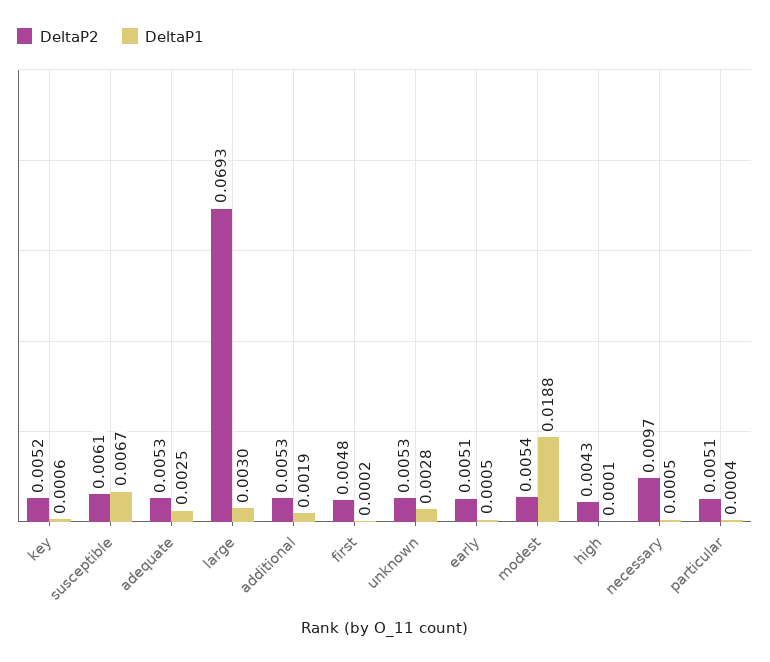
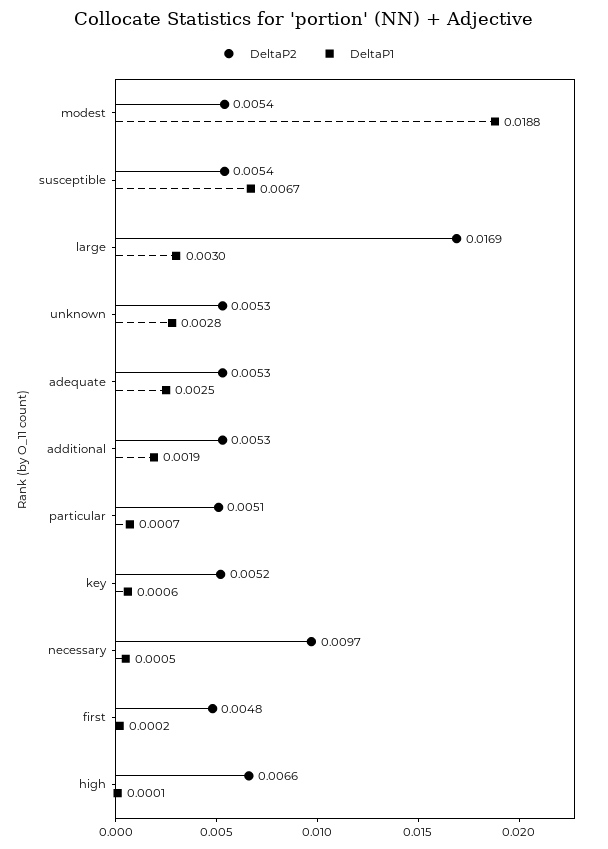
DeltaP2, susceptible: 0.0061 -> 0.0054
DeltaP2, large: 0.0693 -> 0.0169
DeltaP2, early: 0.0051 -> none
DeltaP1, early: 0.0005 -> none
DeltaP2, high: 0.0043 -> 0.0066
DeltaP1, particular: 0.0004 -> 0.0007

